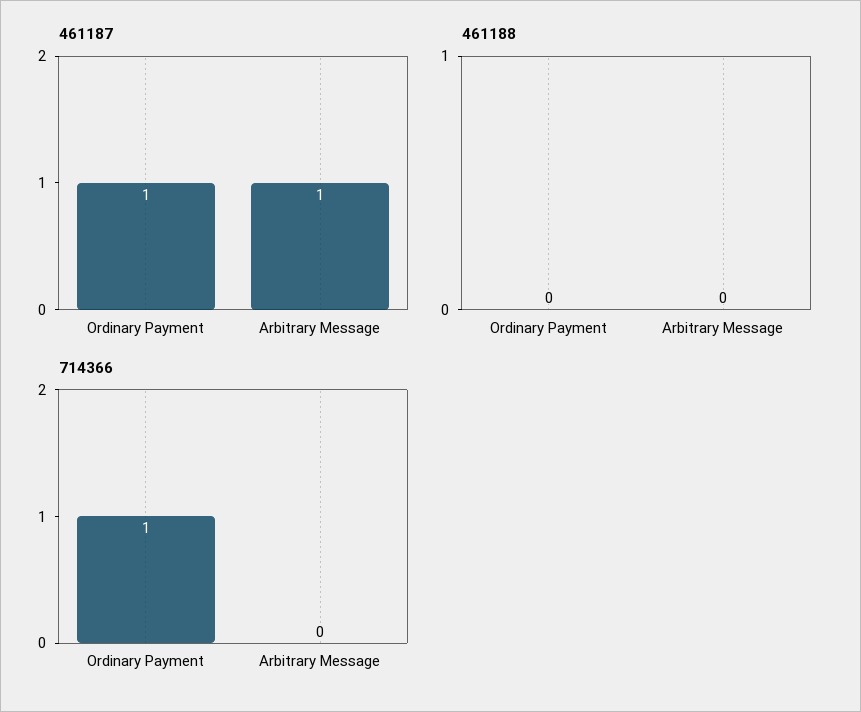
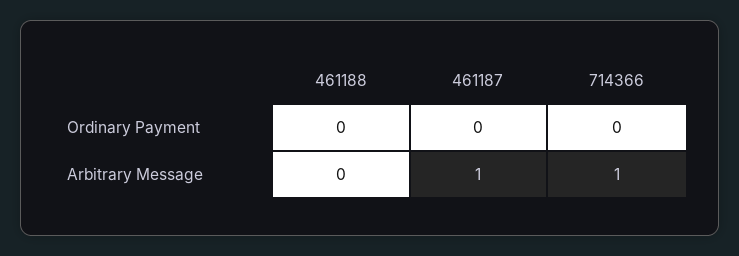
461187, Ordinary Payment: 1 -> 0
714366, Ordinary Payment: 1 -> 0
714366, Arbitrary Message: 0 -> 1

